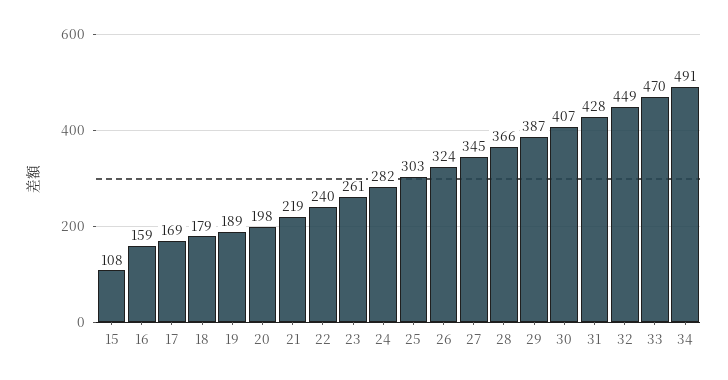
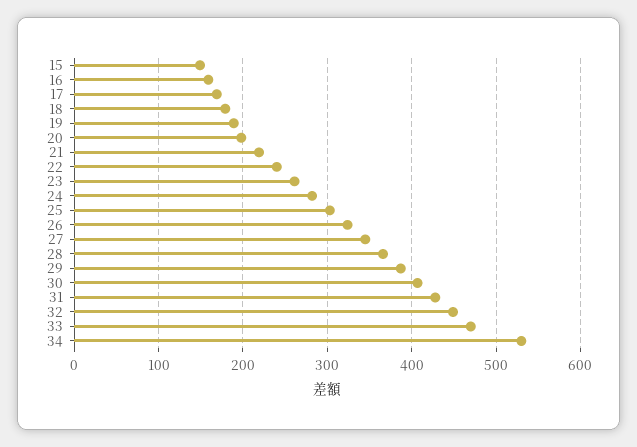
15: 108 -> 150
34: 491 -> 530

